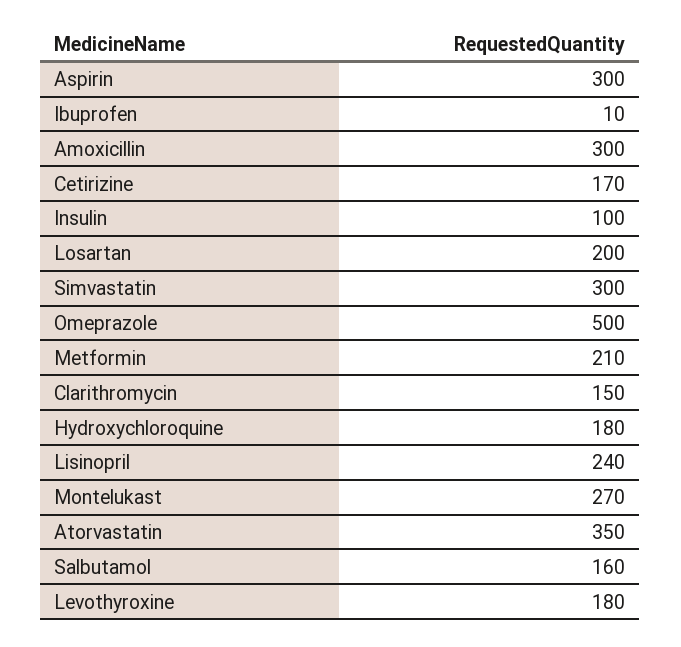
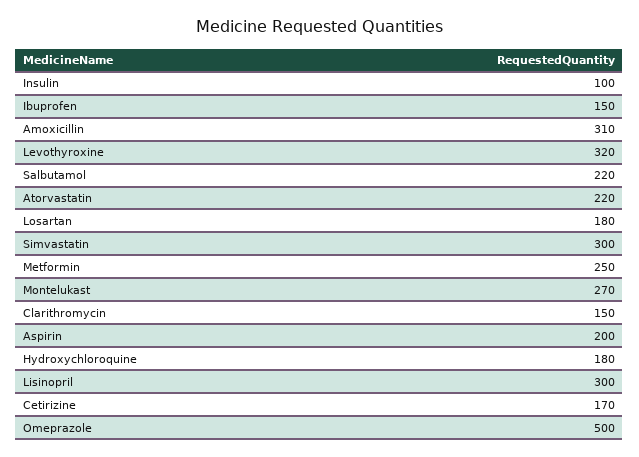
Aspirin: 300 -> 200
Ibuprofen: 10 -> 150
Amoxicillin: 300 -> 310
Losartan: 200 -> 180
Metformin: 210 -> 250
Lisinopril: 240 -> 300
Atorvastatin: 350 -> 220
Salbutamol: 160 -> 220
Levothyroxine: 180 -> 320

